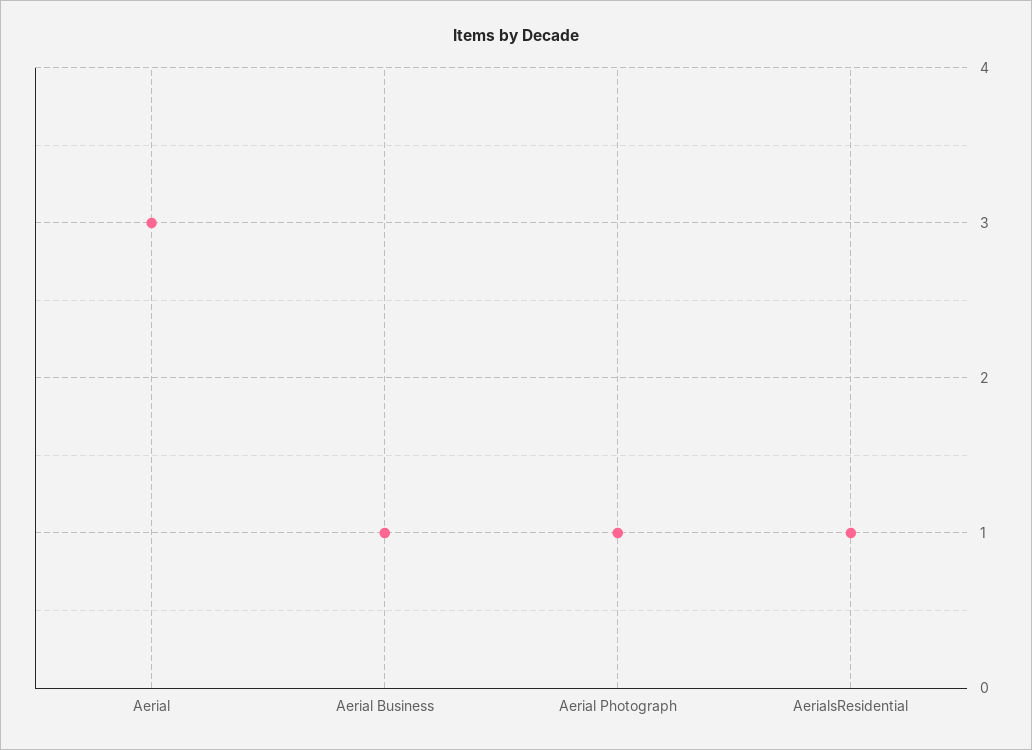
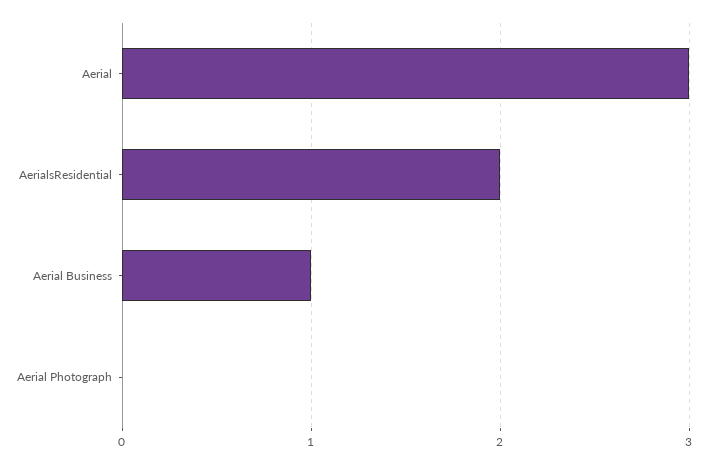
Aerial Photograph: 1 -> 0
AerialsResidential: 1 -> 2

